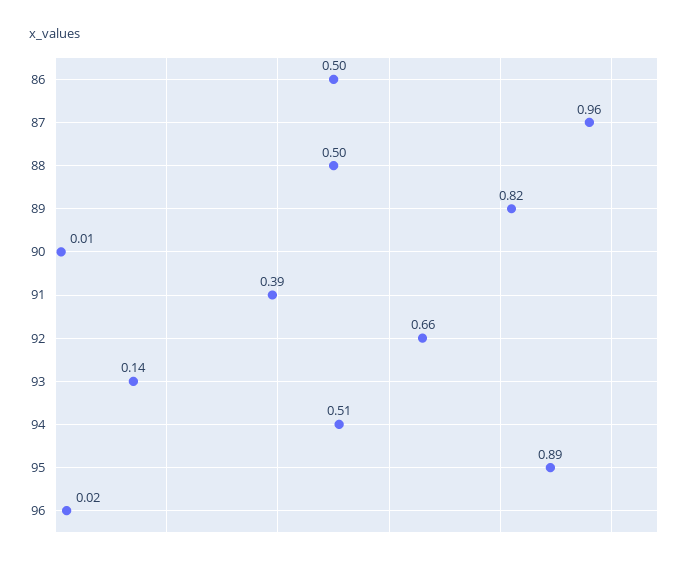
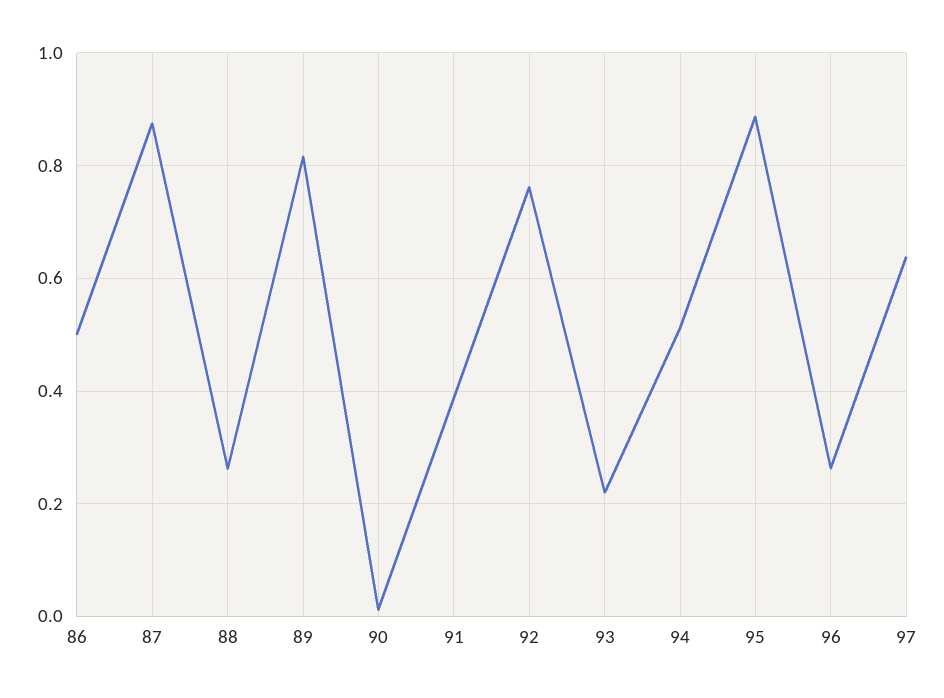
87: 0.96 -> 0.88
88: 0.5 -> 0.26
92: 0.66 -> 0.76
93: 0.14 -> 0.22
96: 0.02 -> 0.26
97: none -> 0.64

